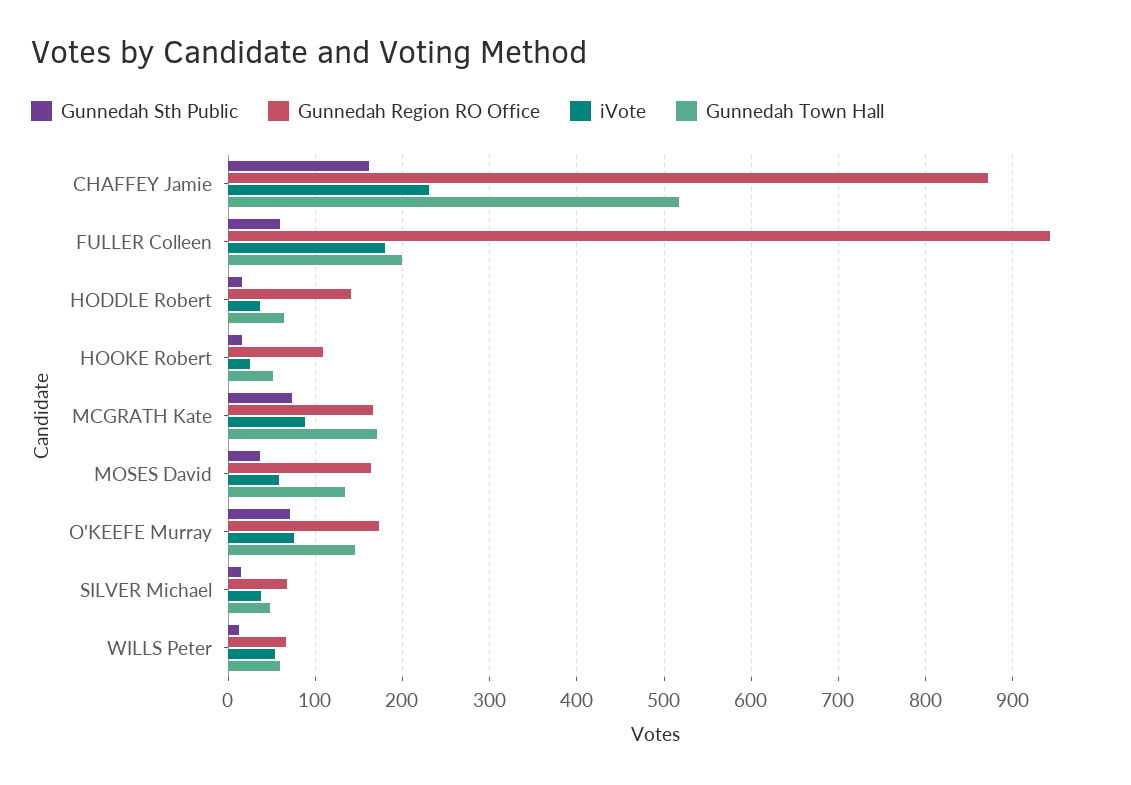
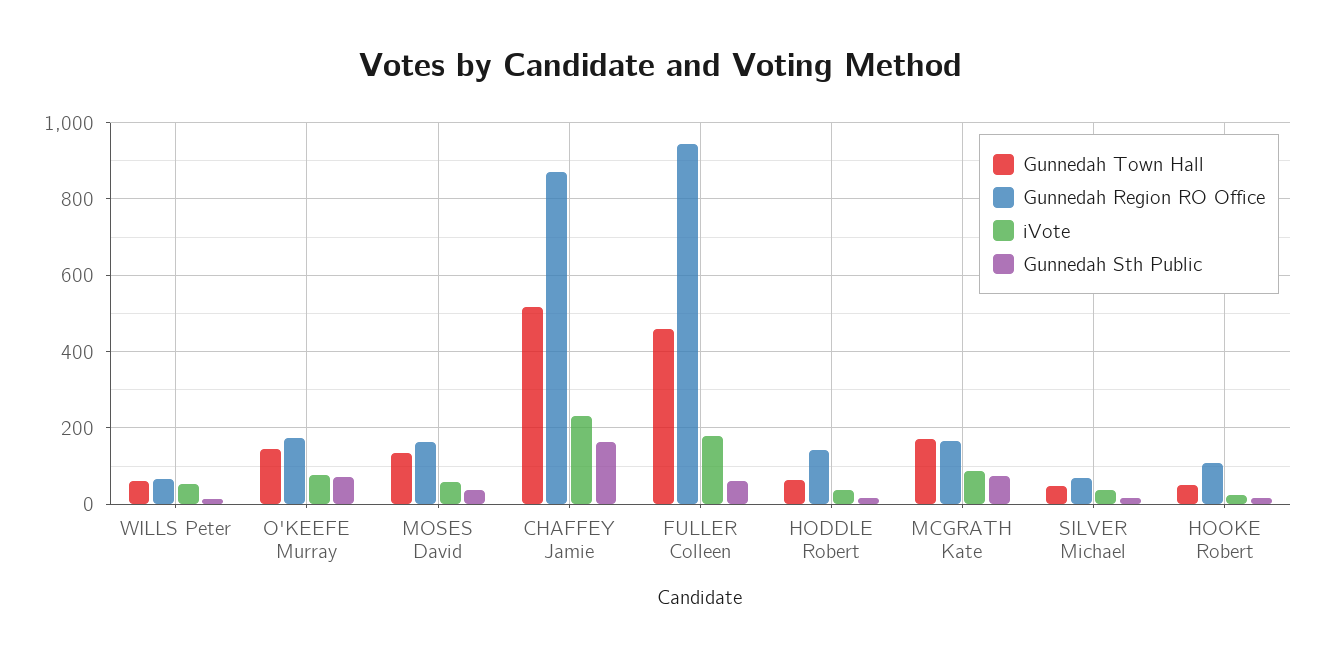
Gunnedah Town Hall, FULLER Colleen: 200 -> 460

